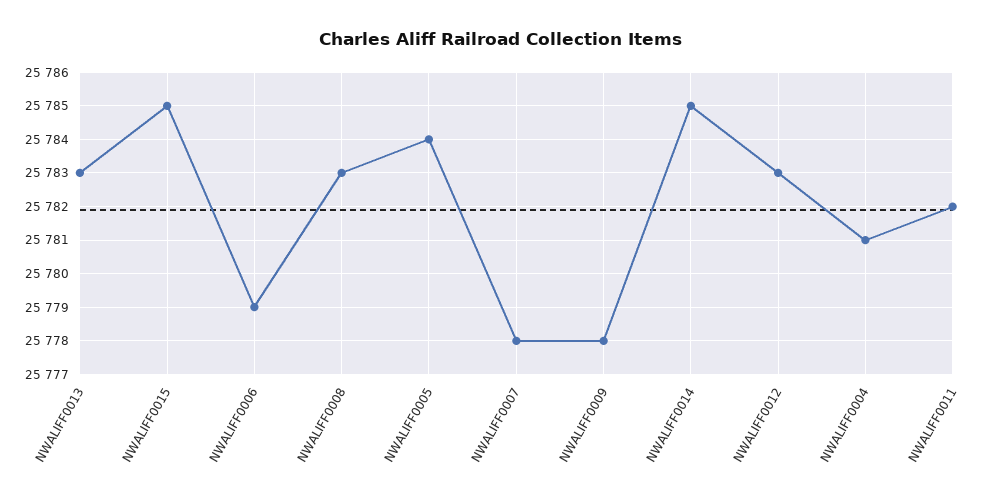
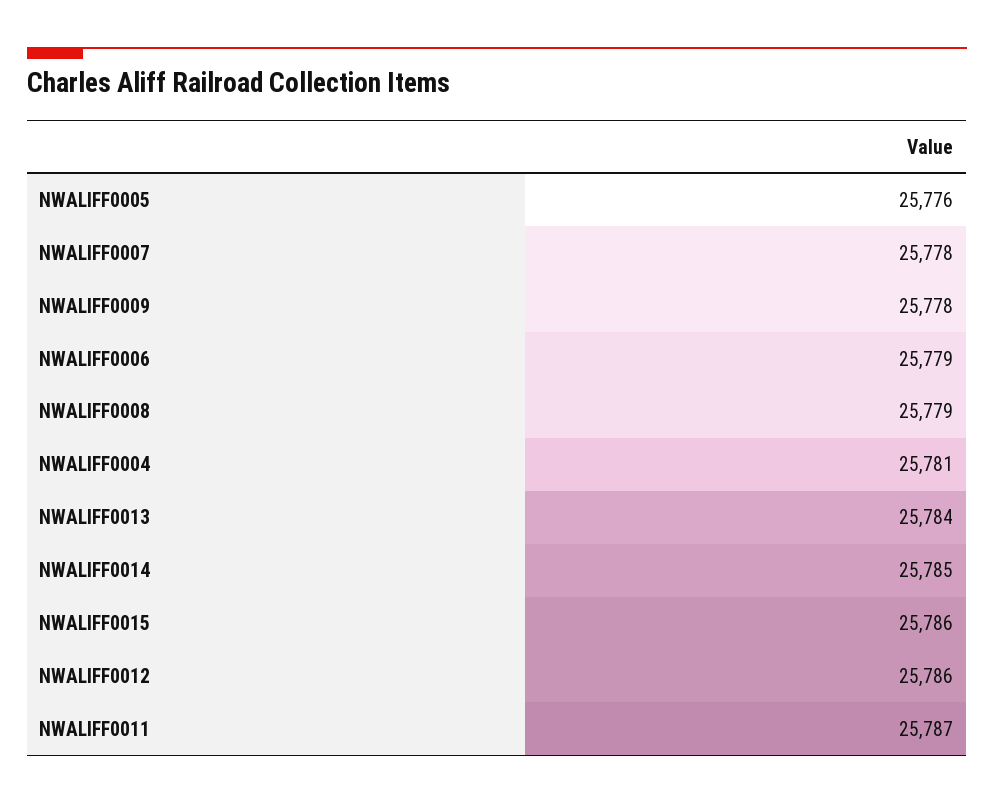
NWALIFF0013: 25783 -> 25784
NWALIFF0015: 25785 -> 25786
NWALIFF0008: 25783 -> 25779
NWALIFF0005: 25784 -> 25776
NWALIFF0012: 25783 -> 25786
NWALIFF0011: 25782 -> 25787

